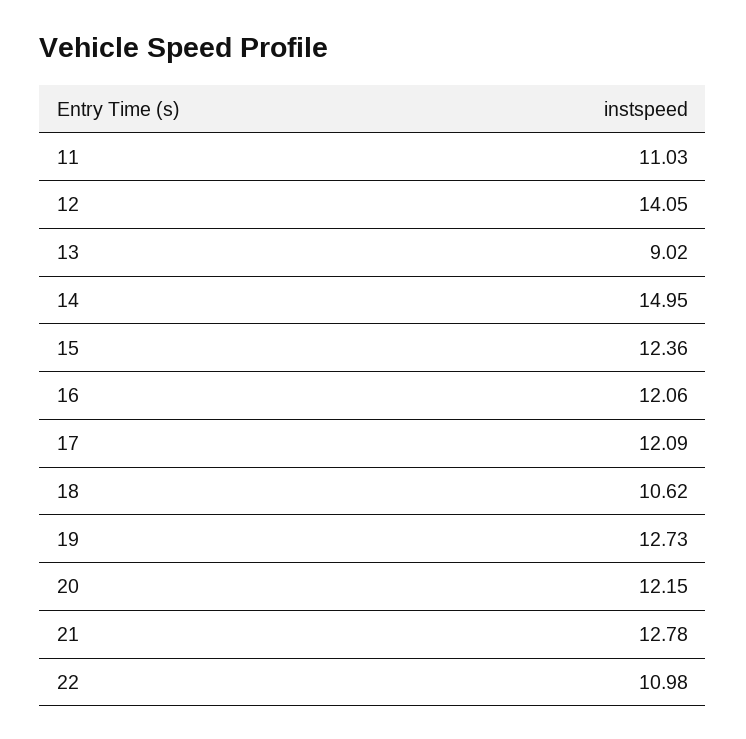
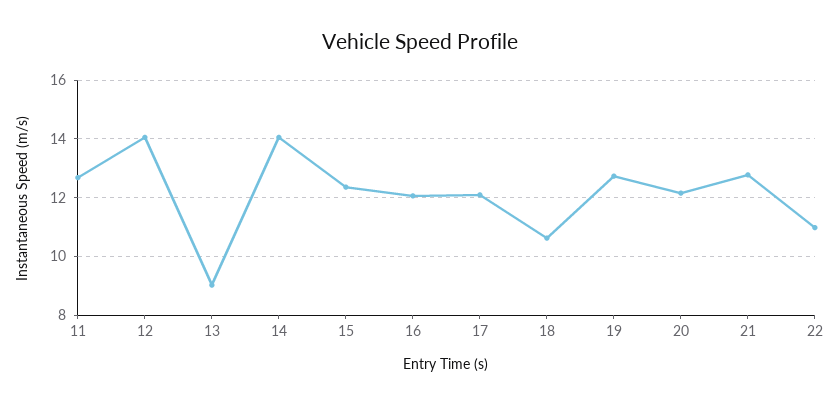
11: 11.03 -> 12.75
14: 14.95 -> 14

